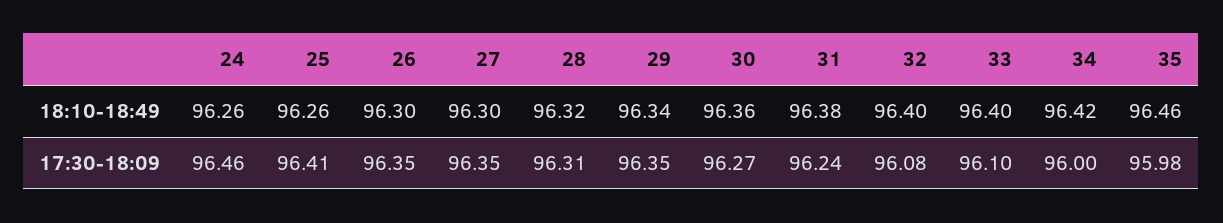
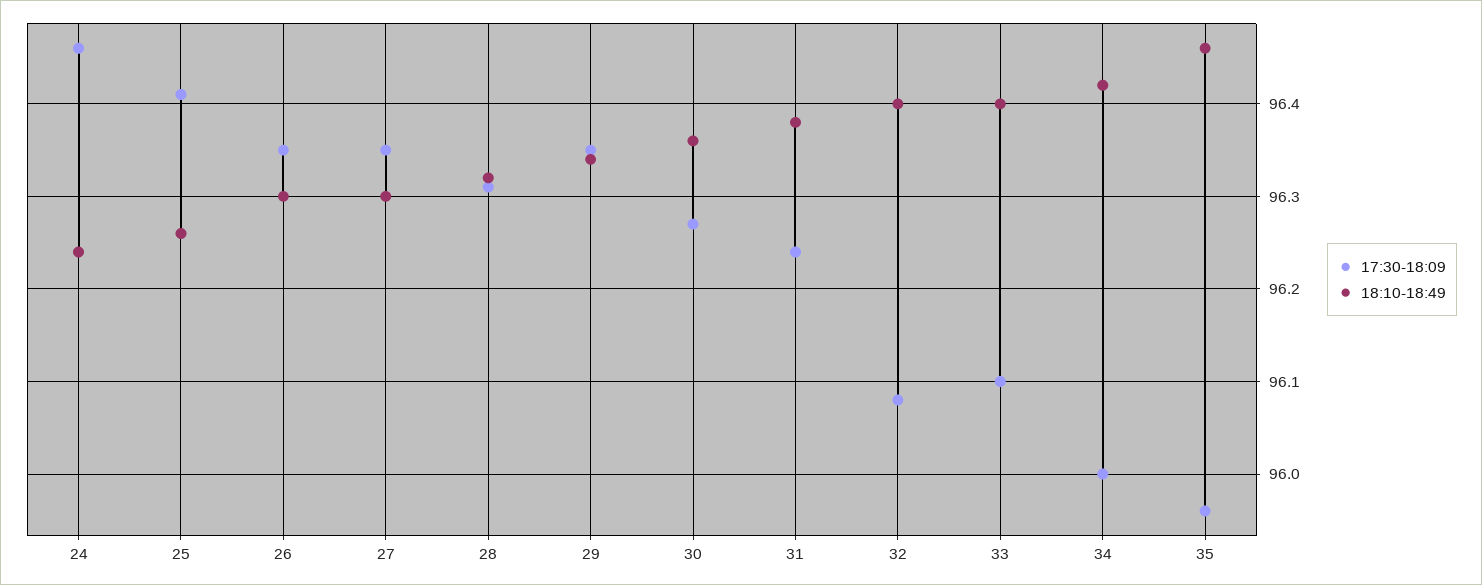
18:10-18:49, 24: 96.26 -> 96.24
17:30-18:09, 35: 95.98 -> 95.96

